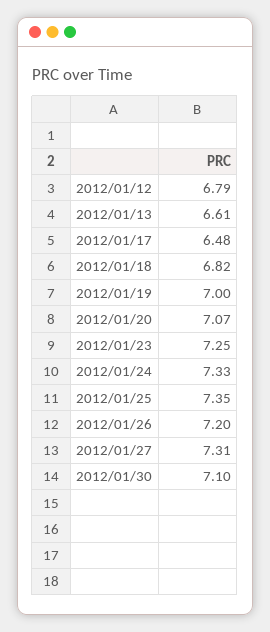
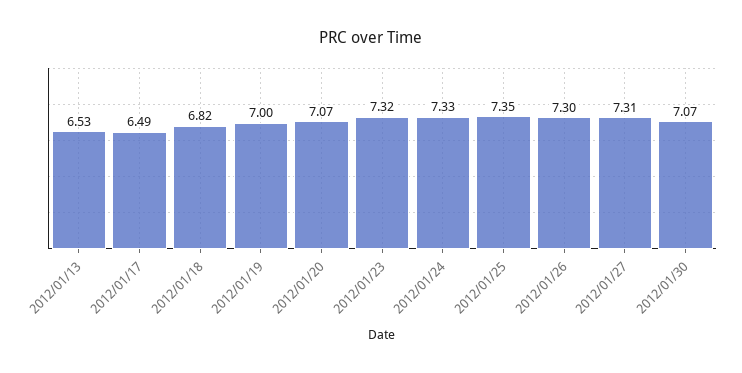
2012/01/12: 6.79 -> none
2012/01/13: 6.61 -> 6.53
2012/01/17: 6.48 -> 6.49
2012/01/23: 7.25 -> 7.32
2012/01/26: 7.2 -> 7.3
2012/01/30: 7.1 -> 7.07

